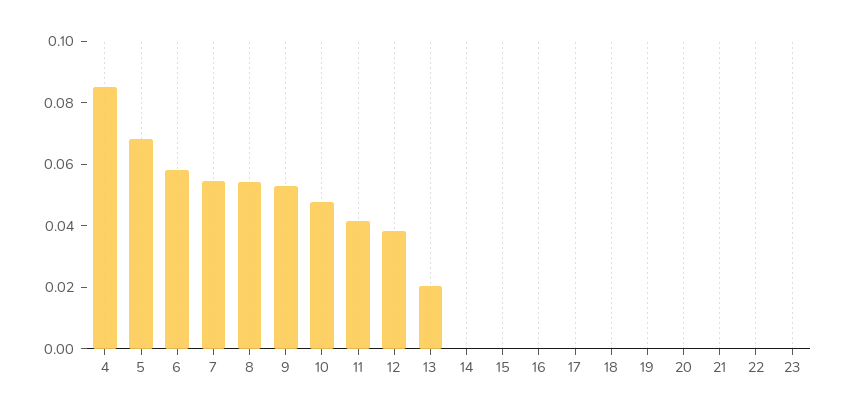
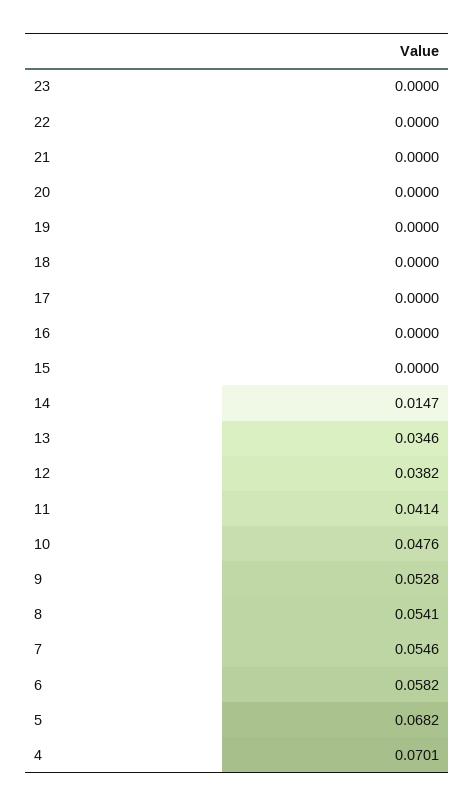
4: 0.085 -> 0.0701
13: 0.02 -> 0.0346
14: 0 -> 0.0147

